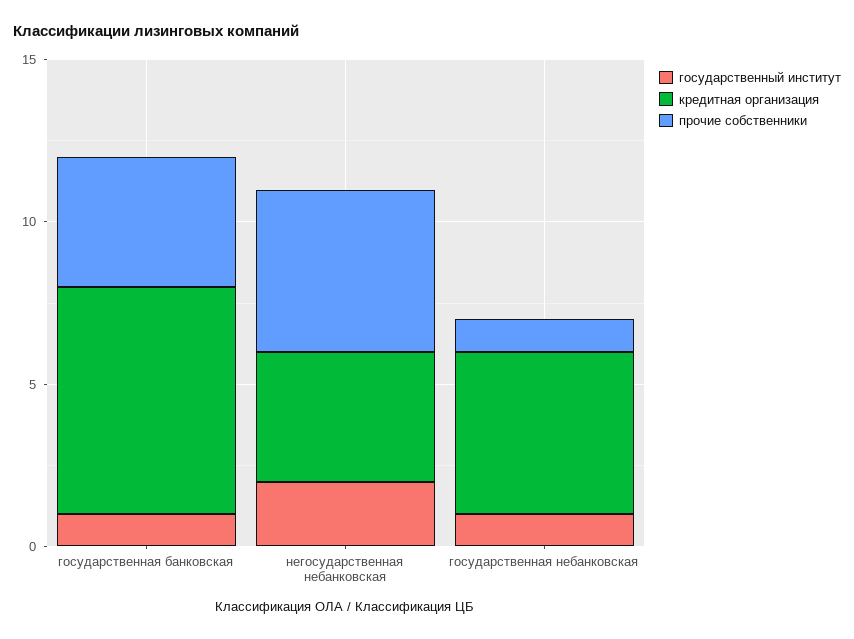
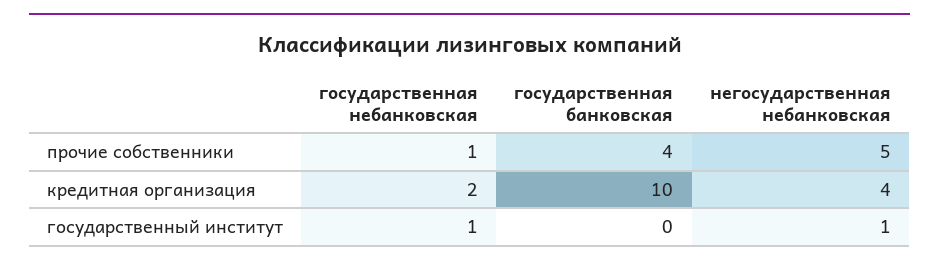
государственный институт, государственная банковская: 1 -> 0
кредитная организация, государственная банковская: 7 -> 10
государственный институт, негосударственная небанковская: 2 -> 1
кредитная организация, государственная небанковская: 5 -> 2

